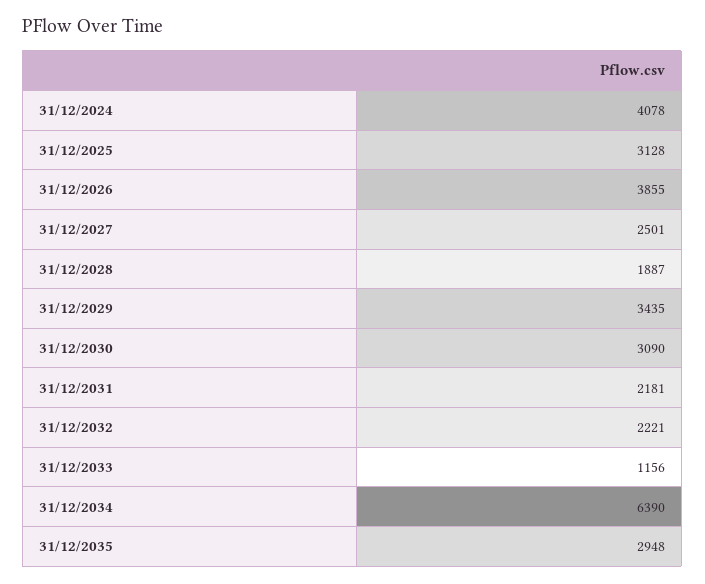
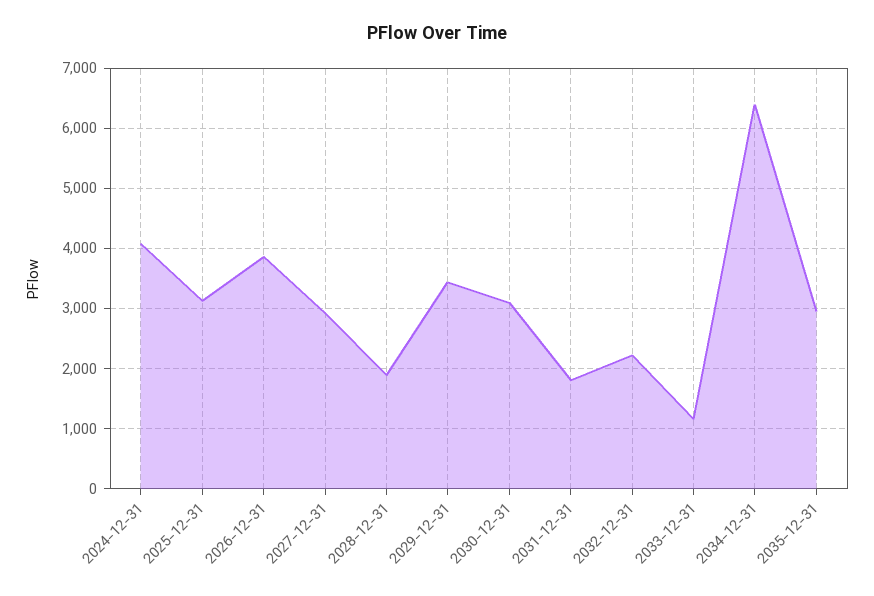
31/12/2027: 2501 -> 2900
31/12/2031: 2181 -> 1800

